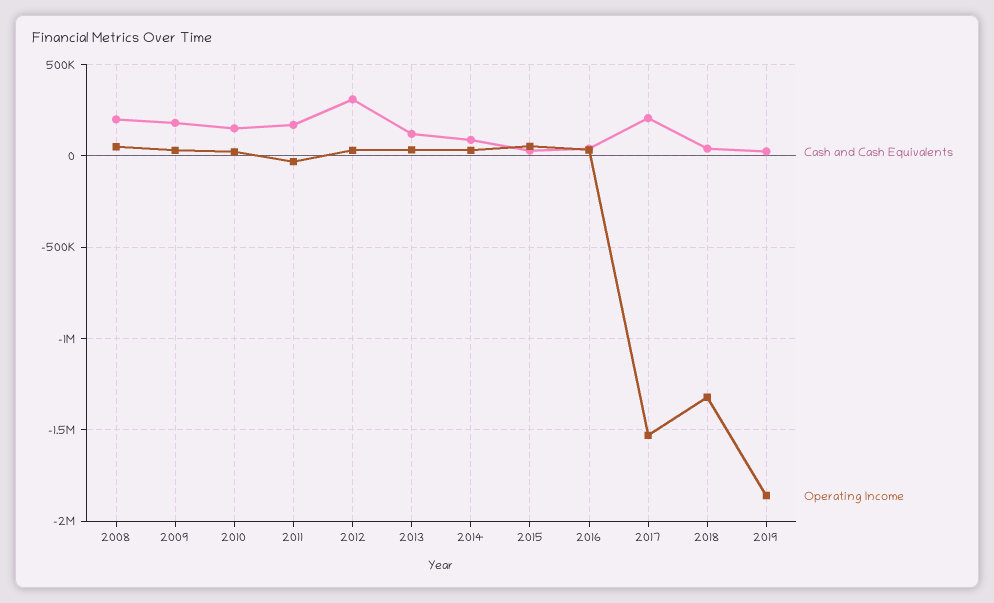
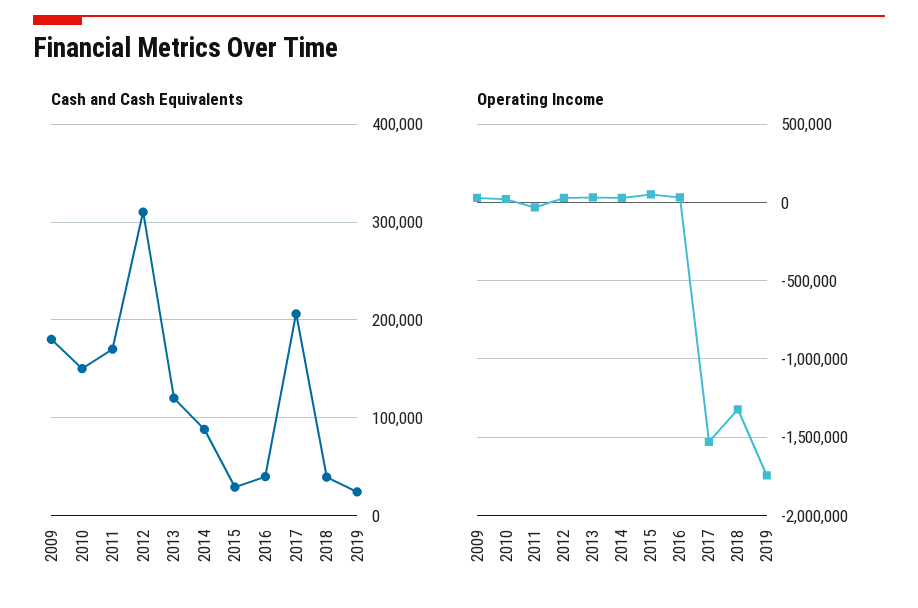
Cash and Cash Equivalents, 2008: 200000 -> none
Operating Income, 2008: 50000 -> none
Operating Income, 2019: -1850000 -> -1750000

